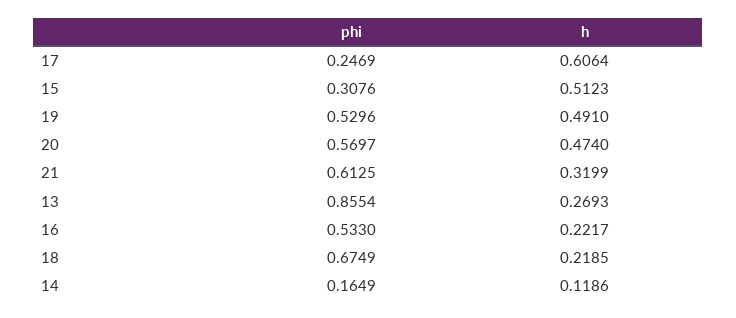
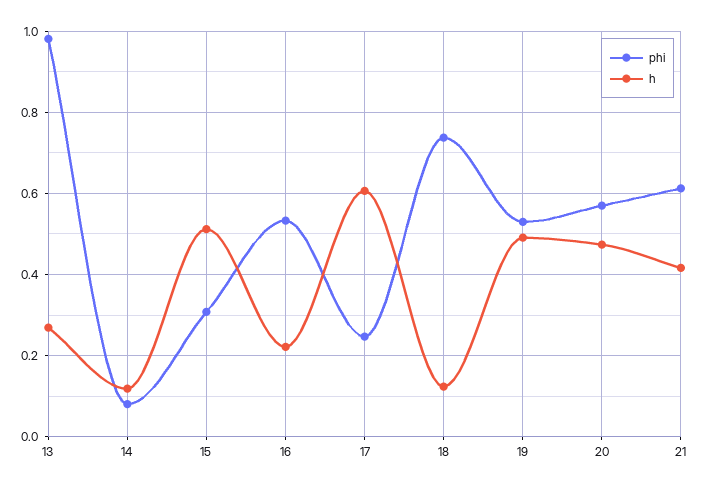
h, 21: 0.3199 -> 0.42
phi, 13: 0.8554 -> 0.98
phi, 18: 0.6749 -> 0.74
h, 18: 0.2185 -> 0.12
phi, 14: 0.1649 -> 0.08

